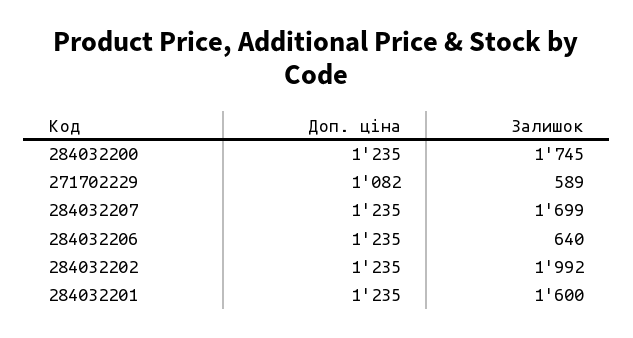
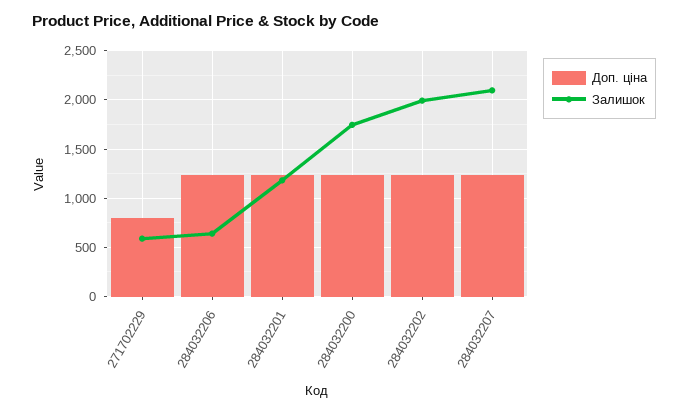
Доп. ціна, 271702229: 1082 -> 800
Залишок, 284032207: 1699 -> 2100
Залишок, 284032201: 1600 -> 1200

